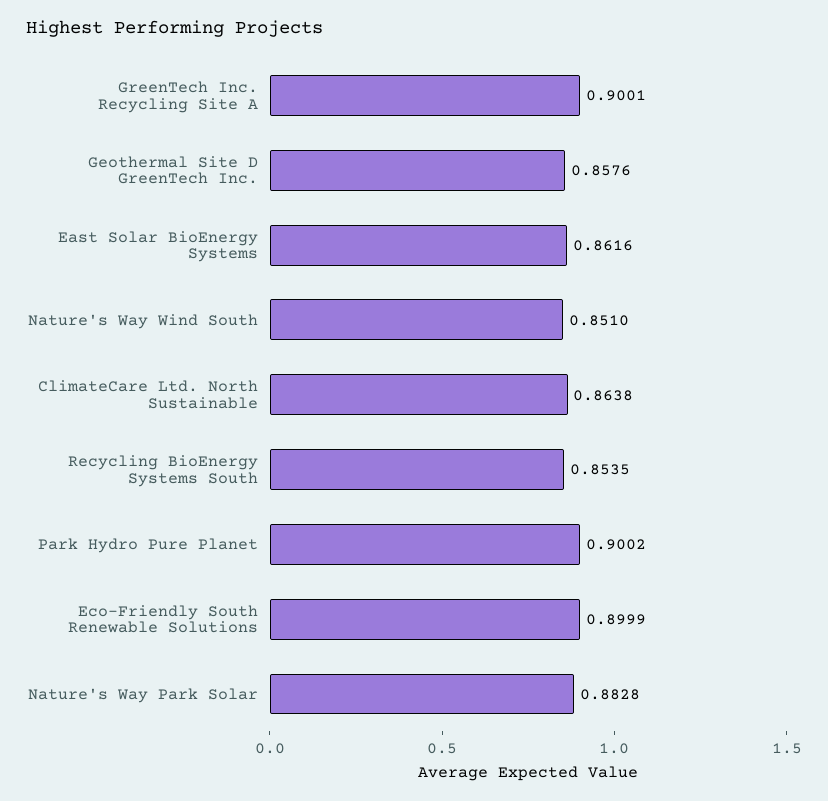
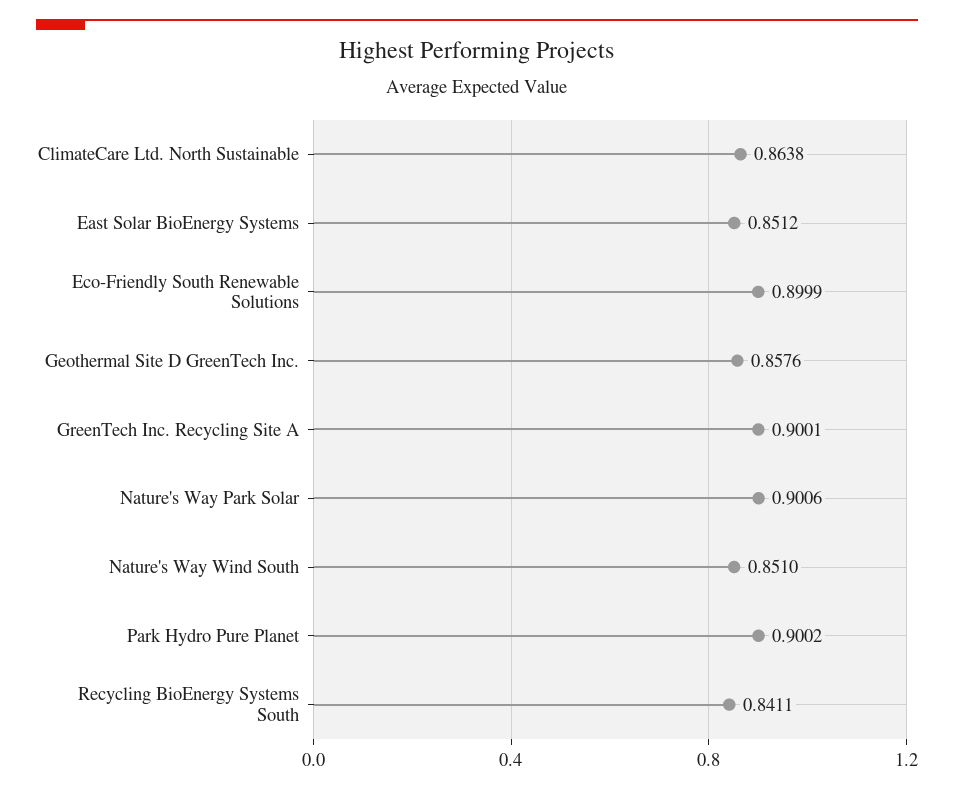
East Solar BioEnergy Systems: 0.8616 -> 0.8512
Recycling BioEnergy Systems South: 0.8535 -> 0.8411
Nature's Way Park Solar: 0.8828 -> 0.9006

